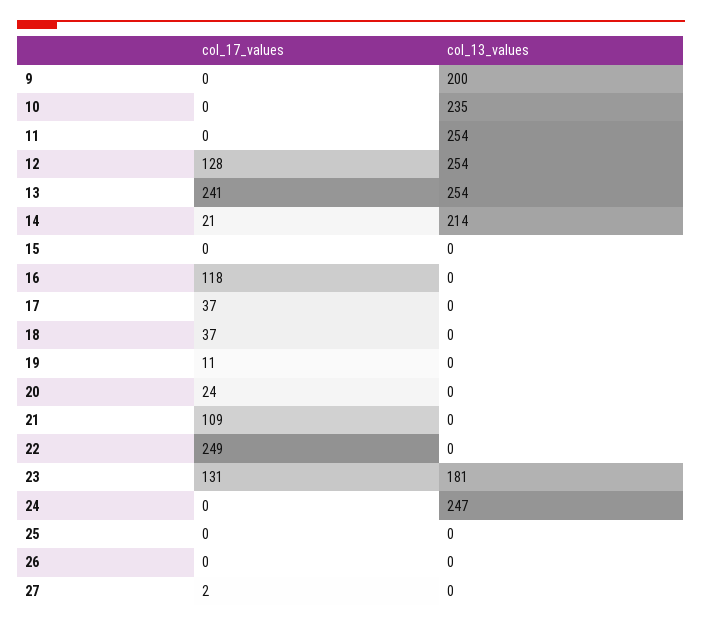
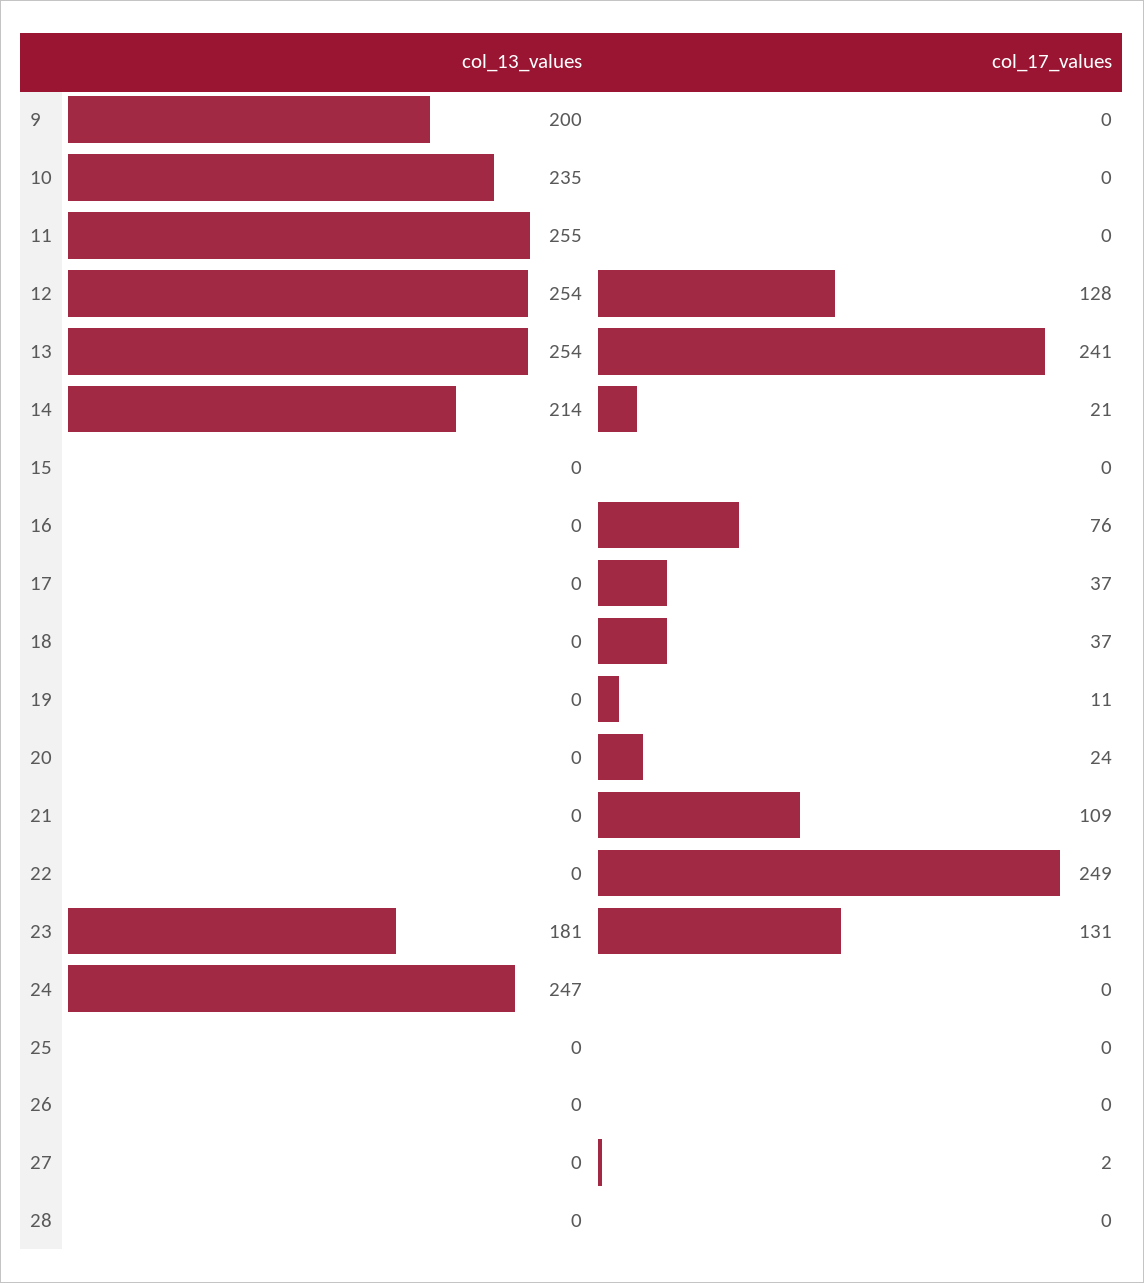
col_13_values, 11: 254 -> 255
col_17_values, 16: 118 -> 76
col_13_values, 28: none -> 0
col_17_values, 28: none -> 0

